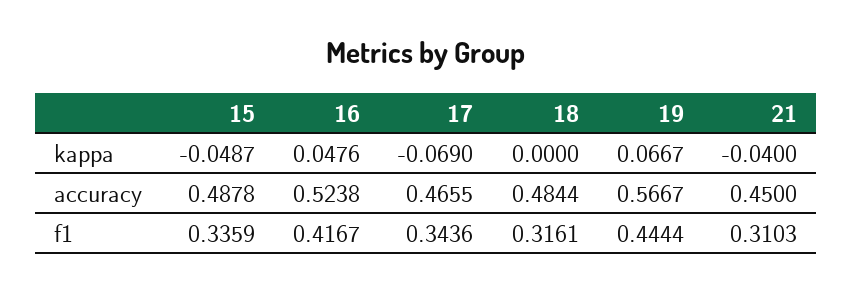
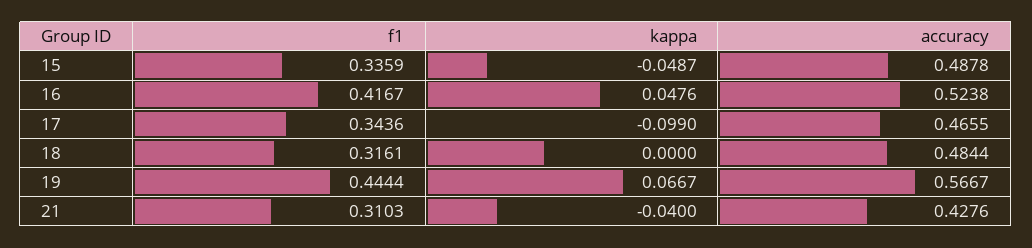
17, kappa: -0.069 -> -0.099
21, accuracy: 0.45 -> 0.4276

